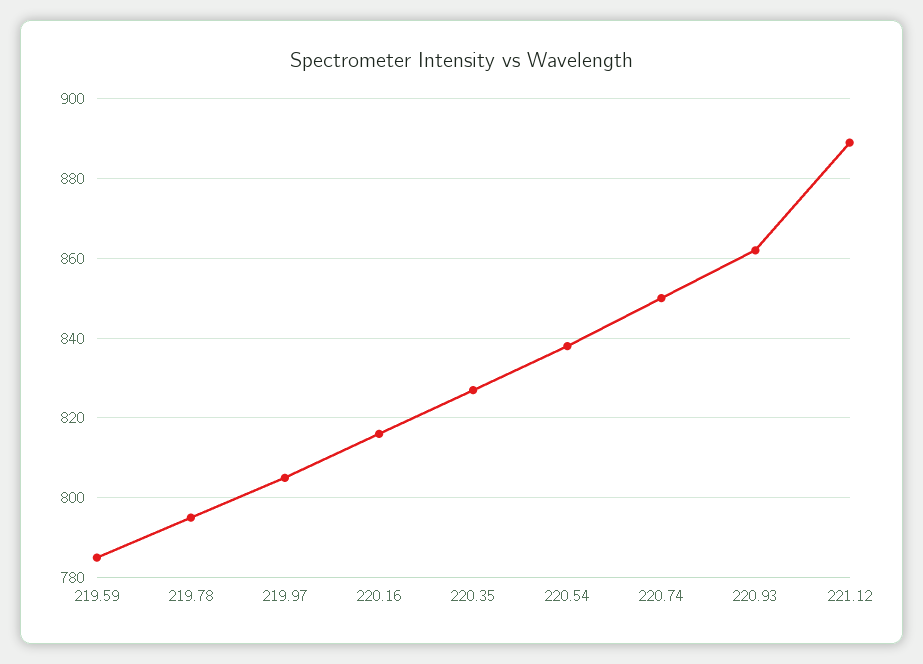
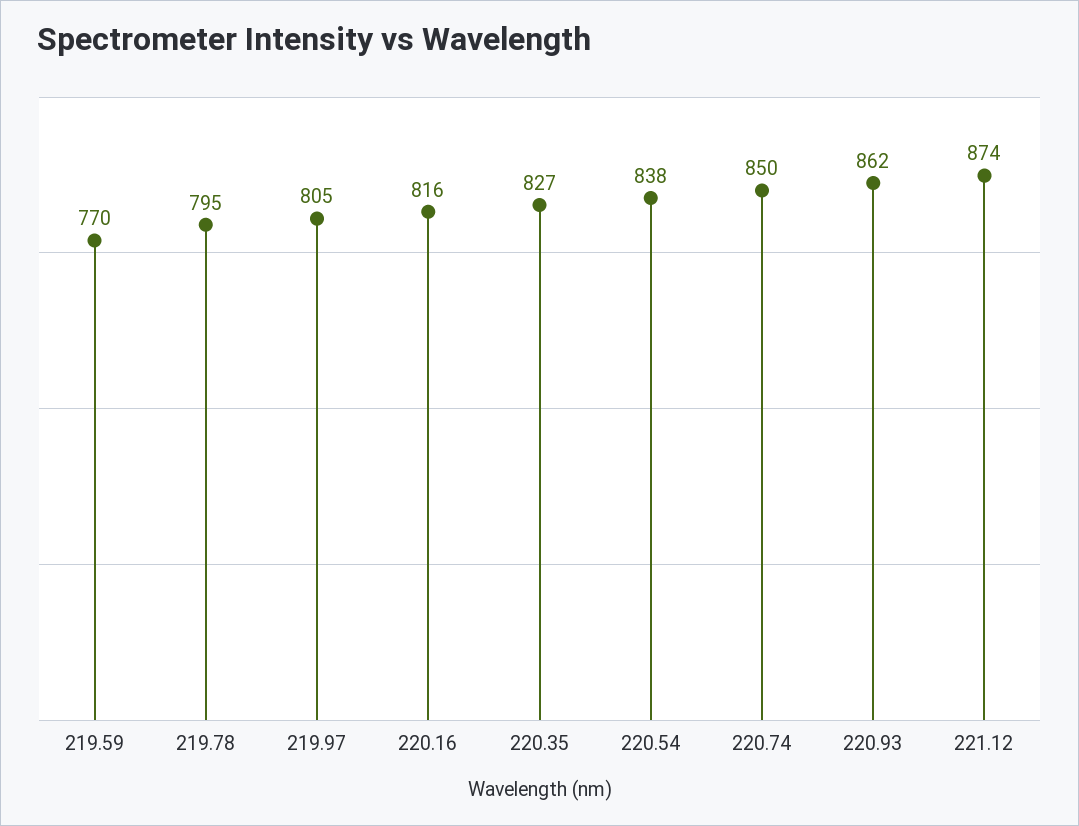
219.59: 785 -> 770
221.12: 890 -> 874

